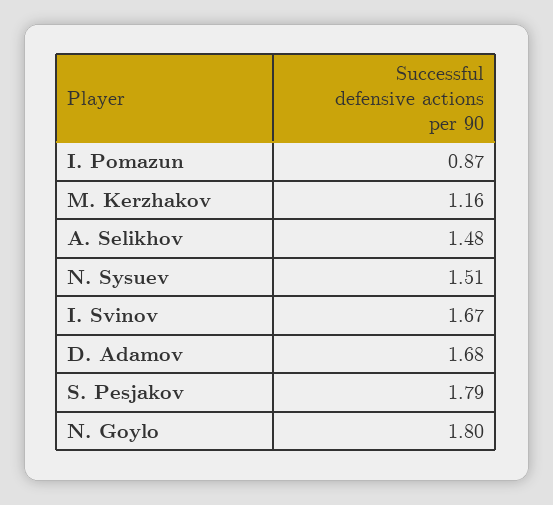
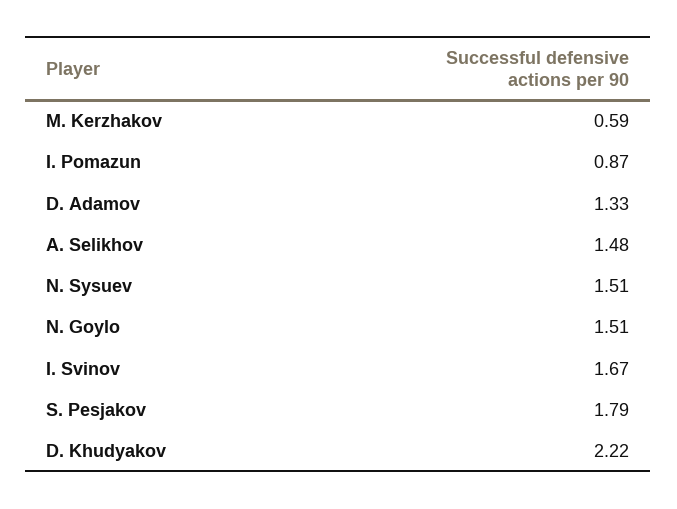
M. Kerzhakov: 1.16 -> 0.59
D. Adamov: 1.68 -> 1.33
N. Goylo: 1.8 -> 1.51
D. Khudyakov: none -> 2.22

